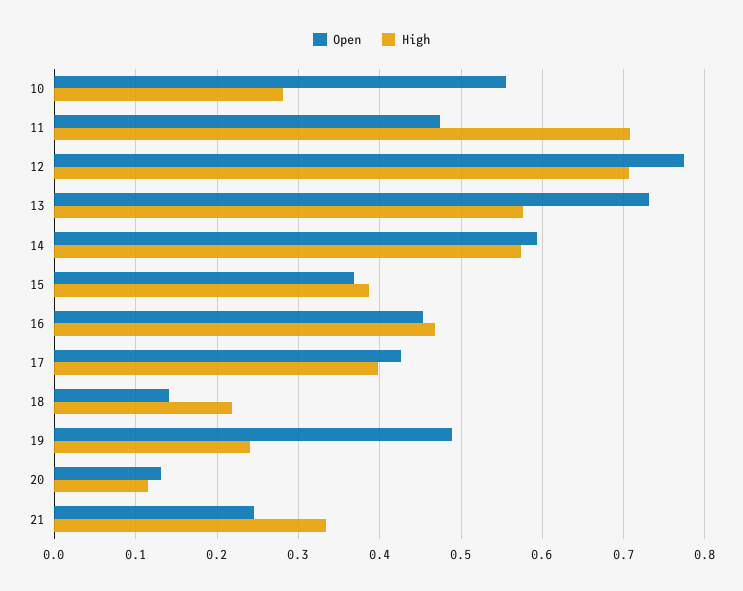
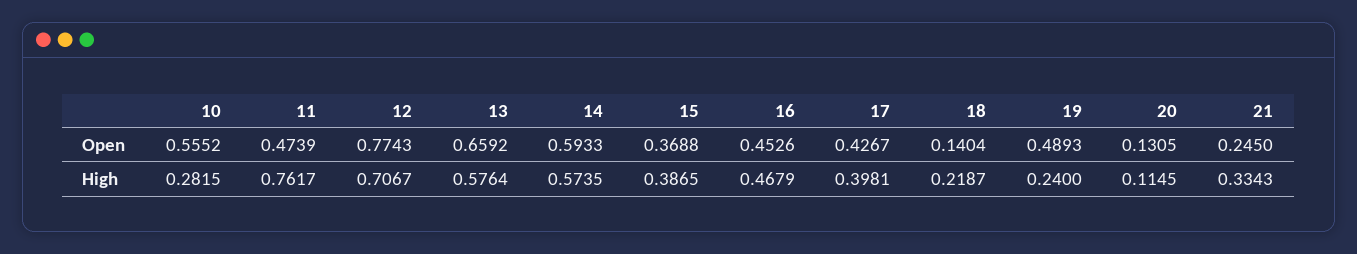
High, 11: 0.71 -> 0.7617
Open, 13: 0.73 -> 0.6592

